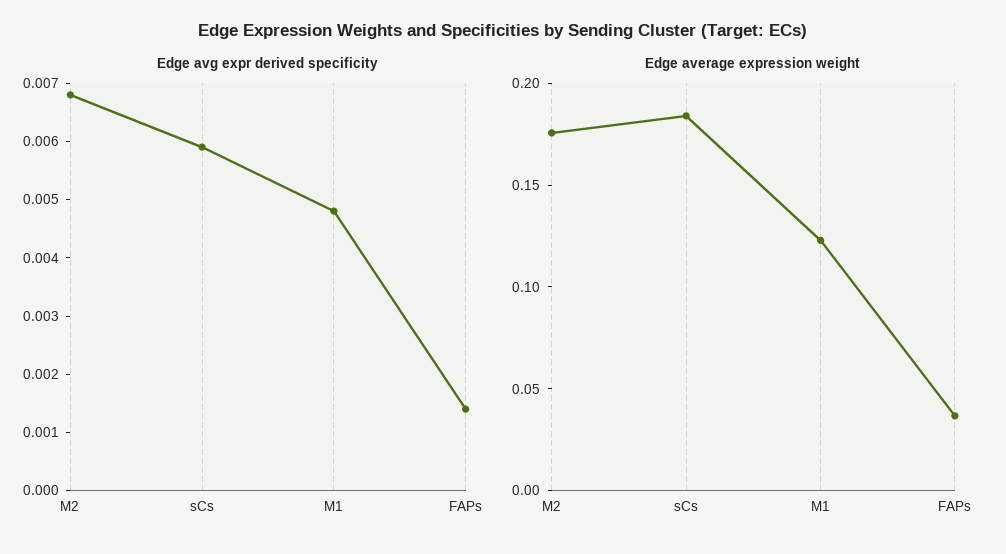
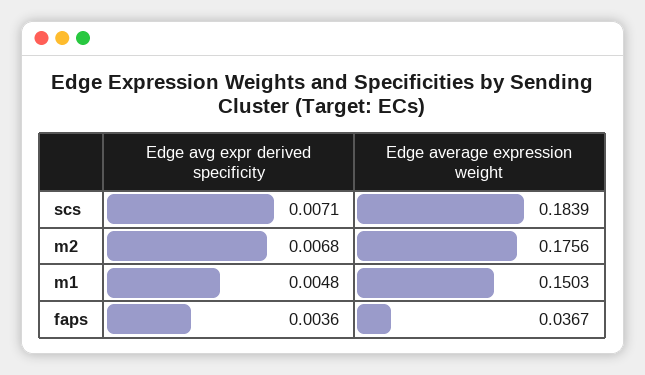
Edge avg expr derived specificity, sCs: 0.006 -> 0.0071
Edge avg expr derived specificity, FAPs: 0.0015 -> 0.0036
Edge average expression weight, M1: 0.12 -> 0.1503

